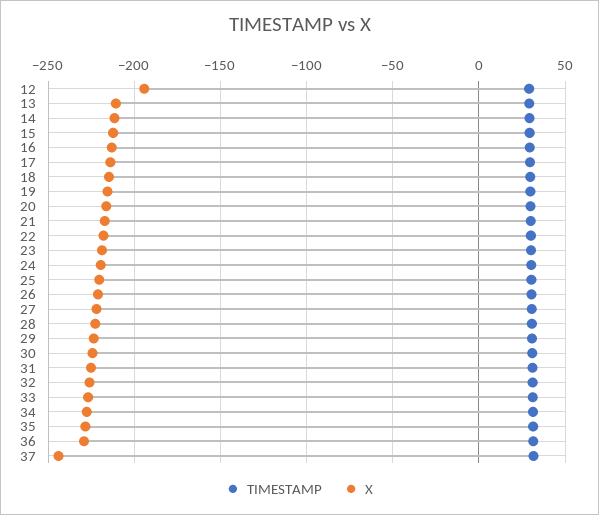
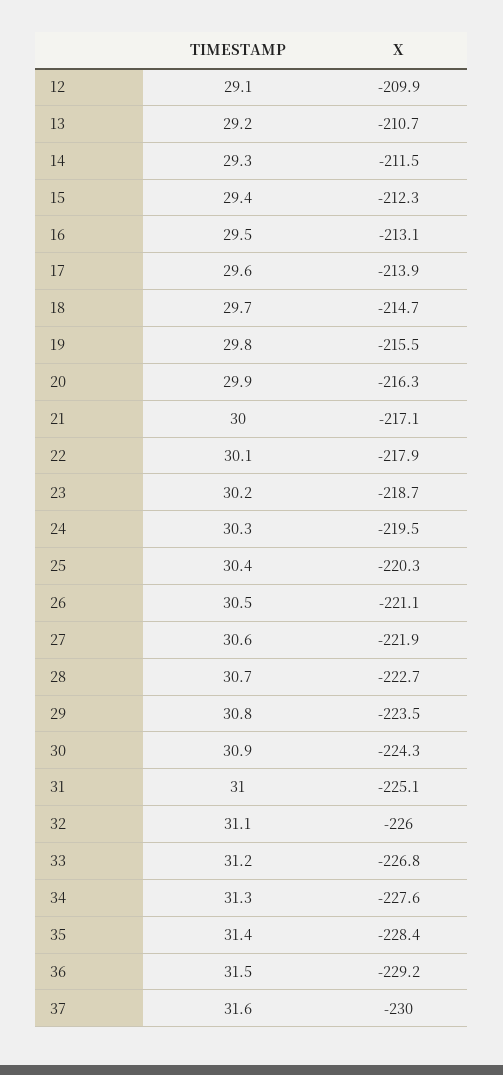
X, 12: -195 -> -209.9
X, 37: -245 -> -230

